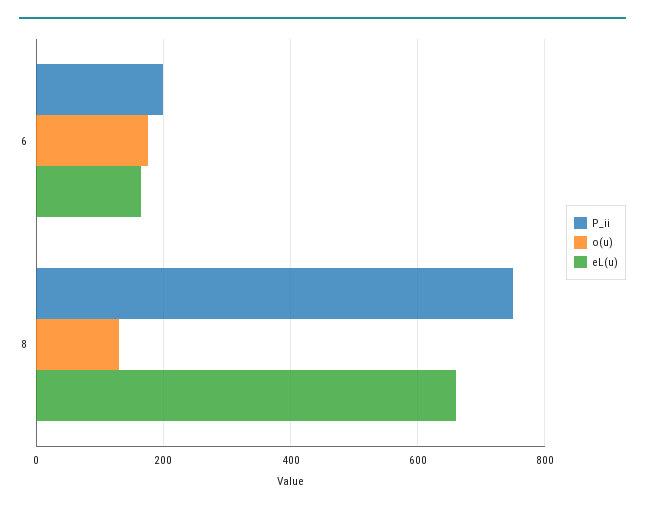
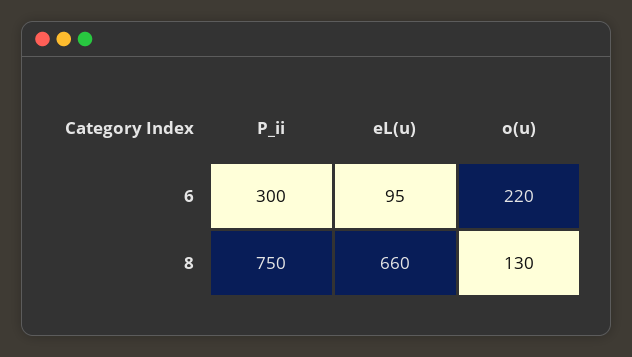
P_ii, 6: 200 -> 300
o(u), 6: 180 -> 220
eL(u), 6: 160 -> 95

